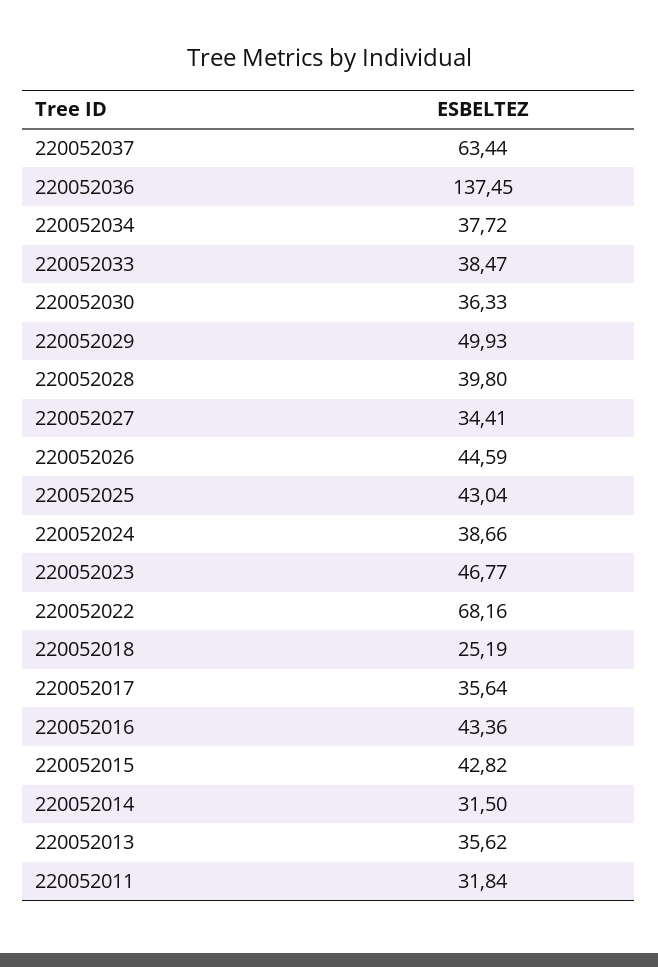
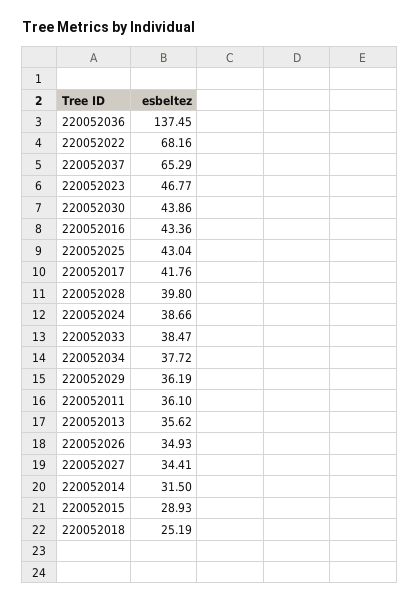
220052037: 63.44 -> 65.29
220052030: 36.33 -> 43.86
220052029: 49.93 -> 36.19
220052026: 44.59 -> 34.93
220052017: 35.64 -> 41.76
220052015: 42.82 -> 28.93
220052011: 31.84 -> 36.1

